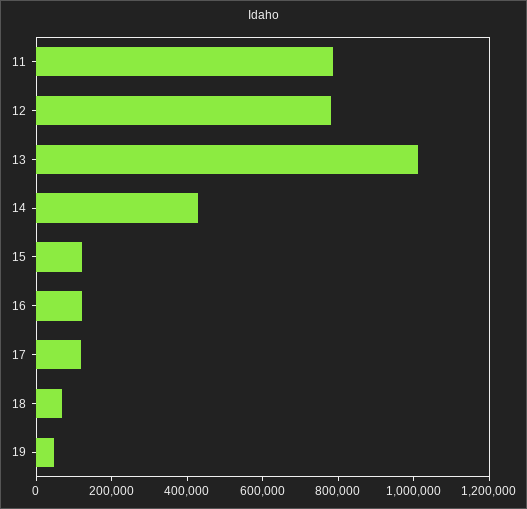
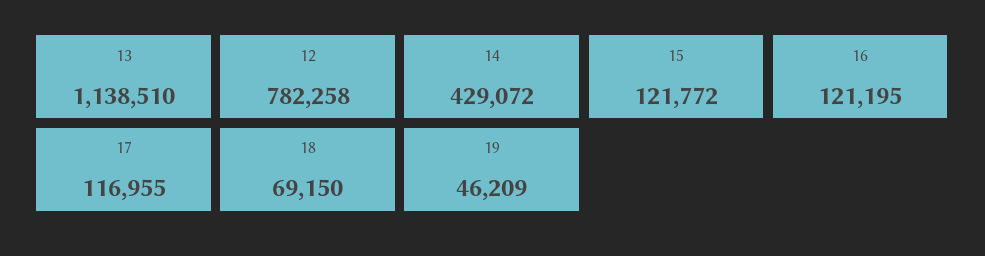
11: 800000 -> none
13: 1000000 -> 1138510

